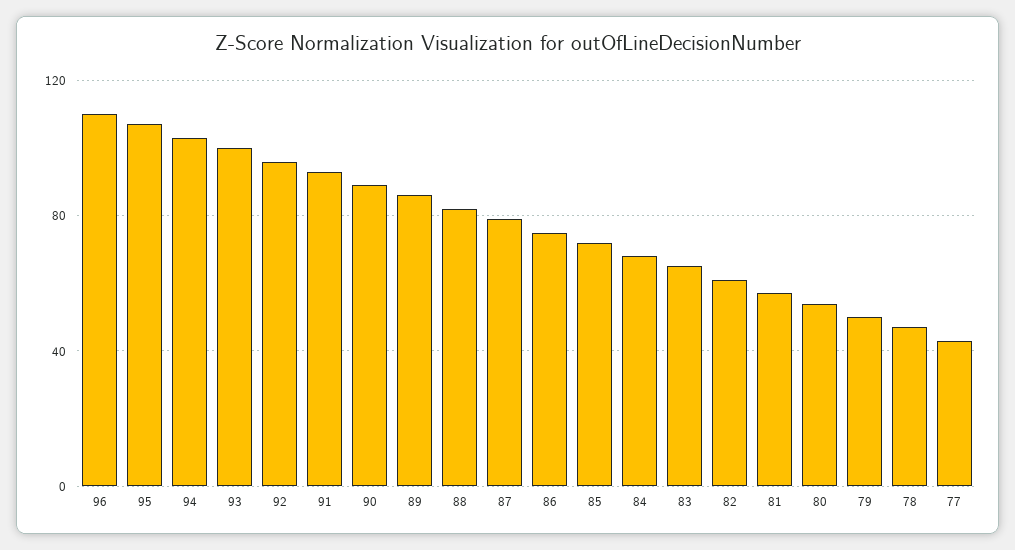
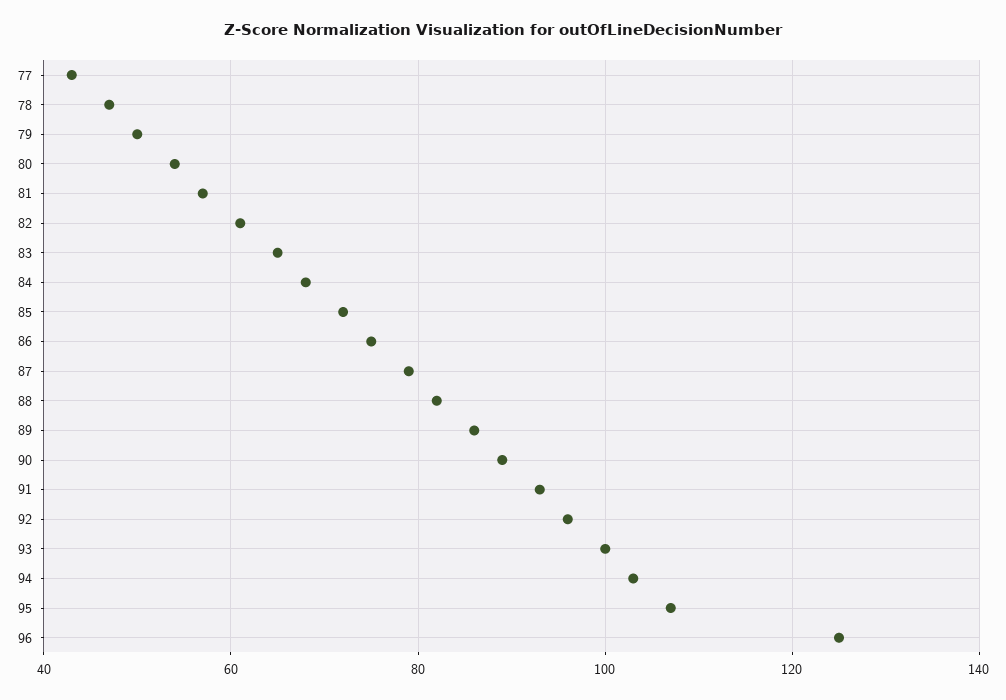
96: 110 -> 125

